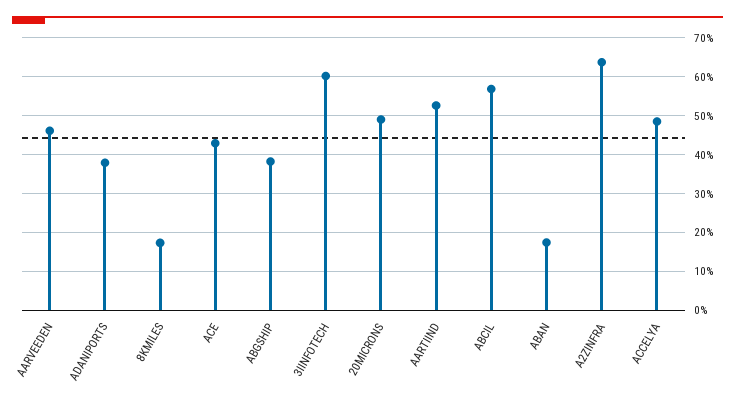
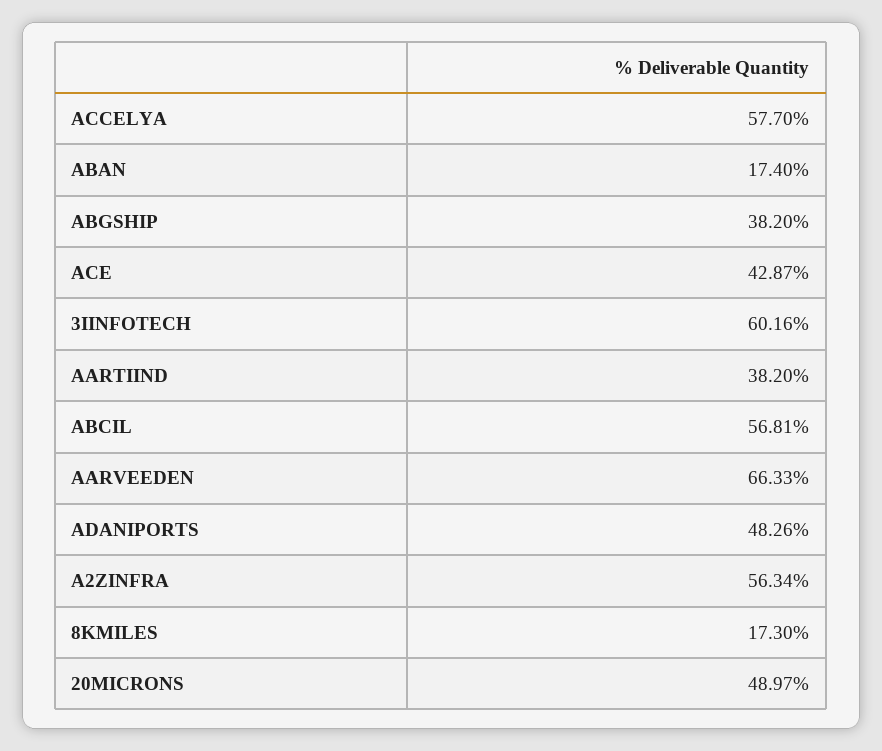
AARVEEDEN: 46 -> 66.33
ADANIPORTS: 38 -> 48.26
AARTIIND: 52 -> 38.2
A2ZINFRA: 64 -> 56.34
ACCELYA: 48 -> 57.7

